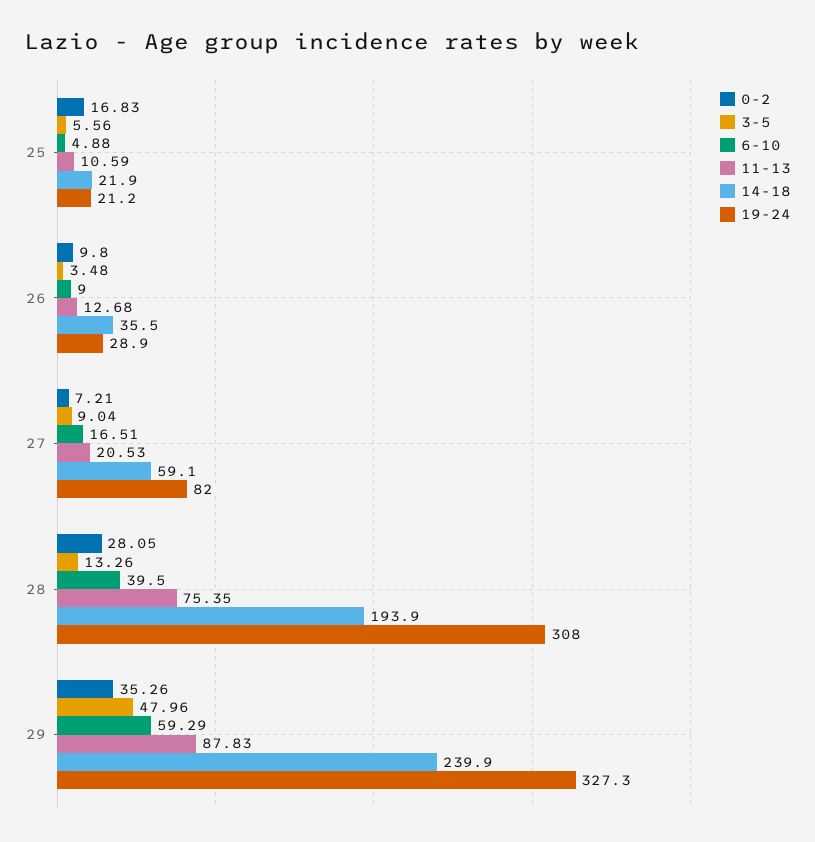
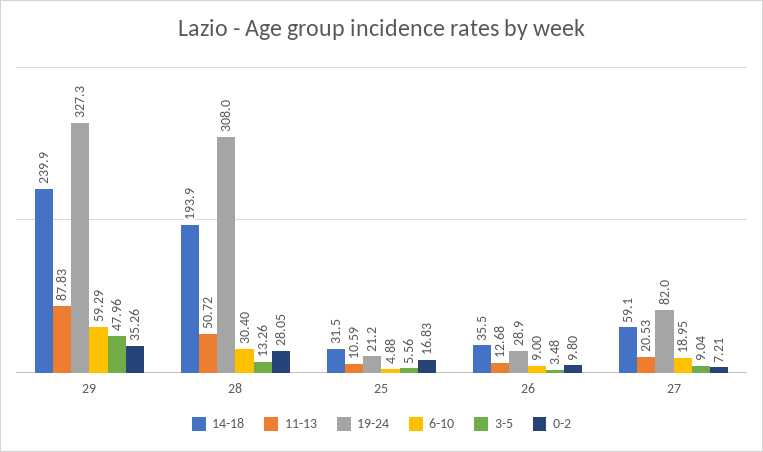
14-18, 25: 21.9 -> 31.5
6-10, 27: 16.51 -> 18.95
6-10, 28: 39.5 -> 30.4
11-13, 28: 75.35 -> 50.72

